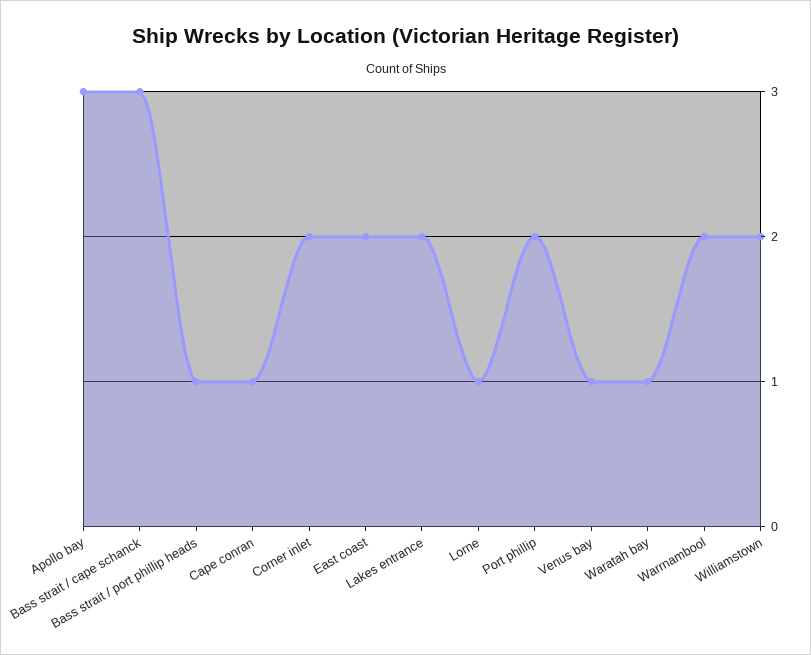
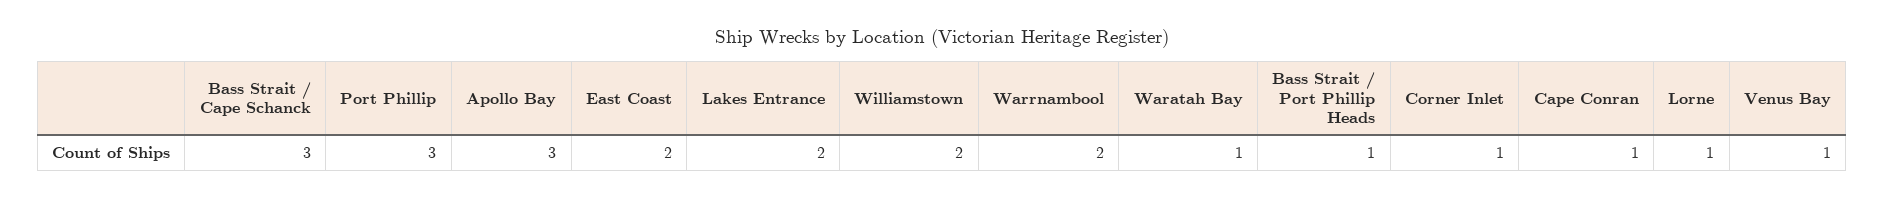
Corner inlet: 2 -> 1
Port phillip: 2 -> 3

